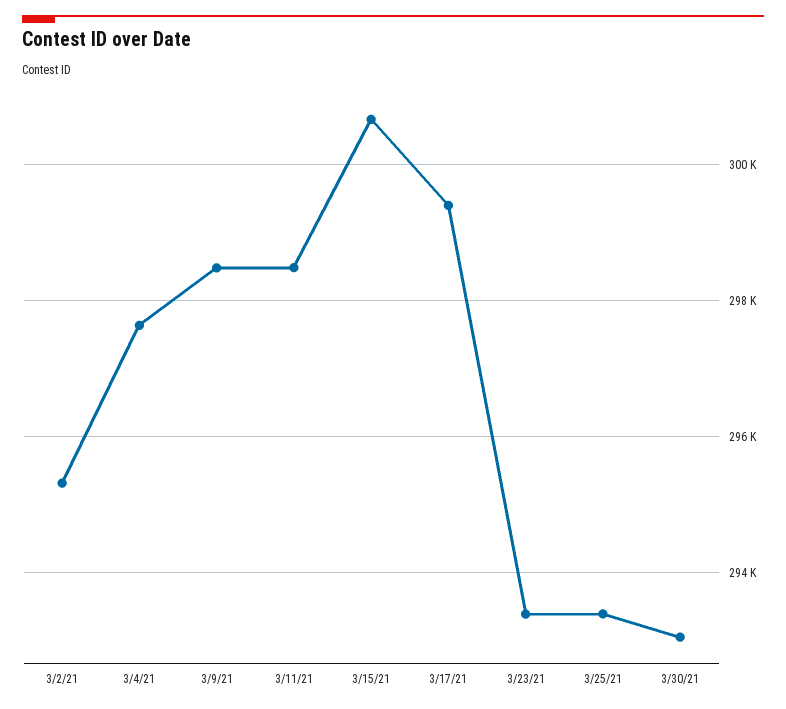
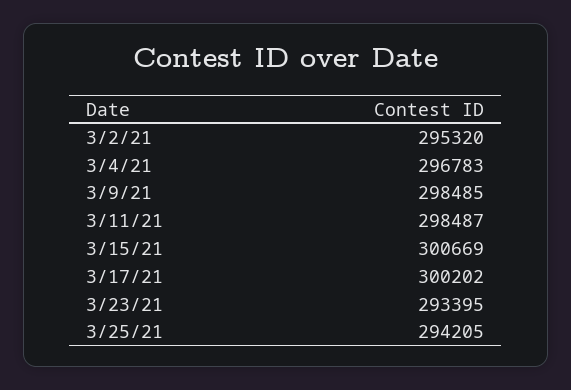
3/4/21: 297600 -> 296783
3/17/21: 299400 -> 300202
3/25/21: 293400 -> 294205
3/30/21: 293000 -> none

